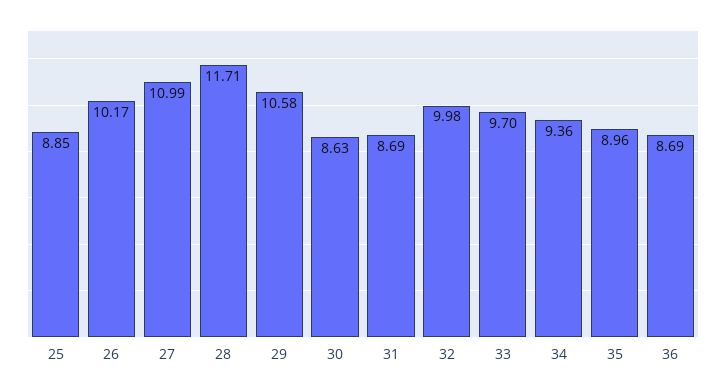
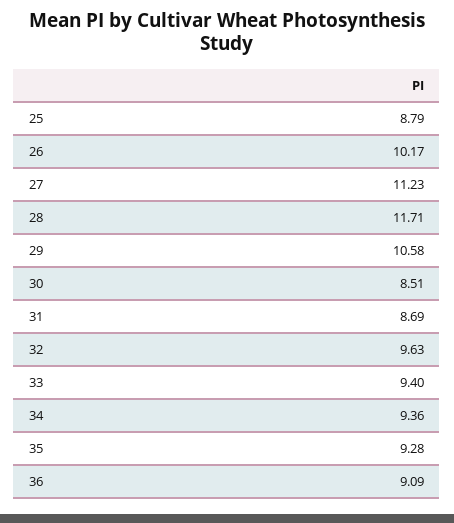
25: 8.85 -> 8.79
27: 10.99 -> 11.23
30: 8.63 -> 8.51
32: 9.98 -> 9.63
33: 9.7 -> 9.4
35: 8.96 -> 9.28
36: 8.69 -> 9.09

